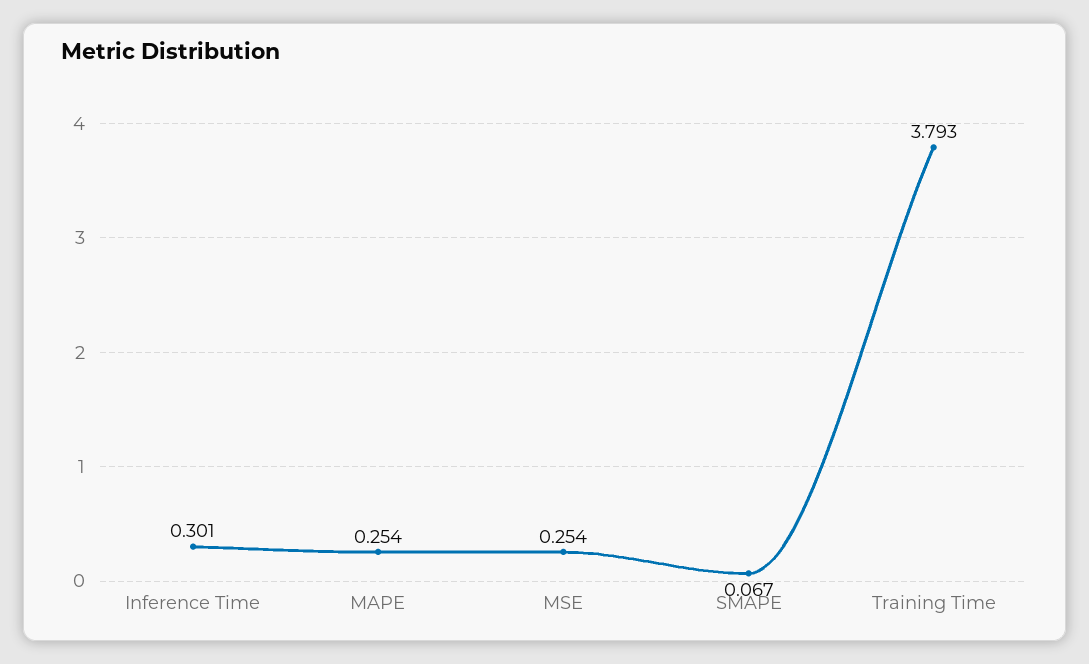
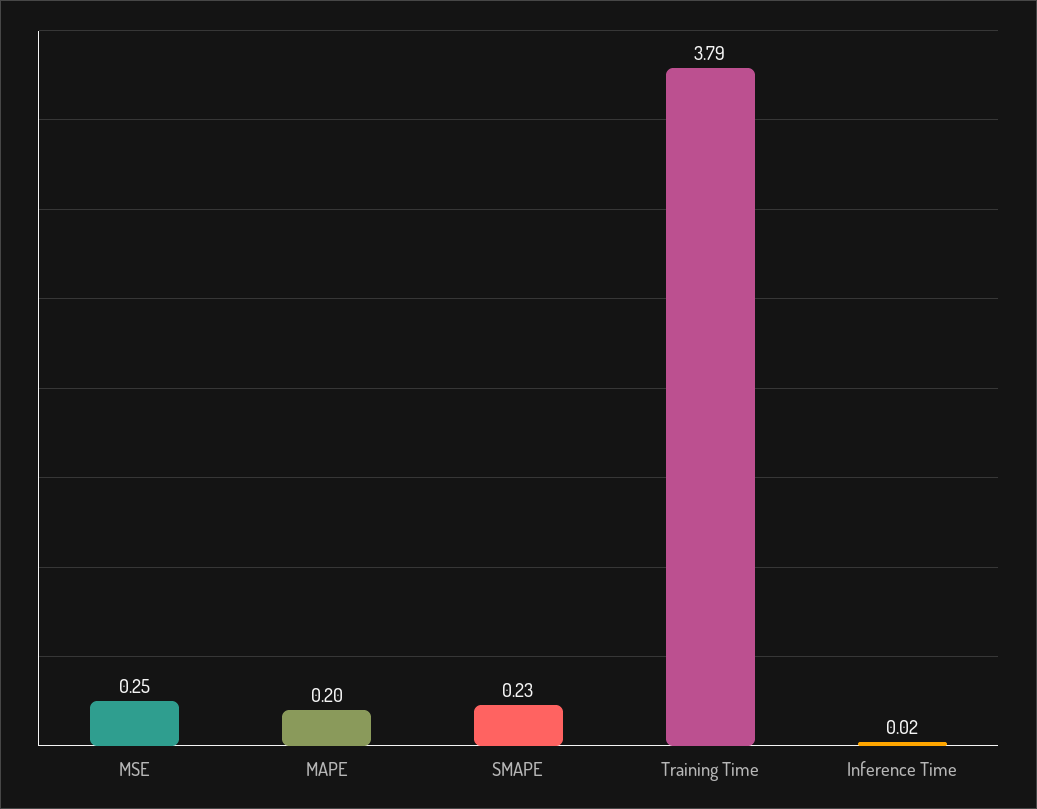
Inference Time: 0.301 -> 0.02
MAPE: 0.254 -> 0.2
SMAPE: 0.067 -> 0.23

